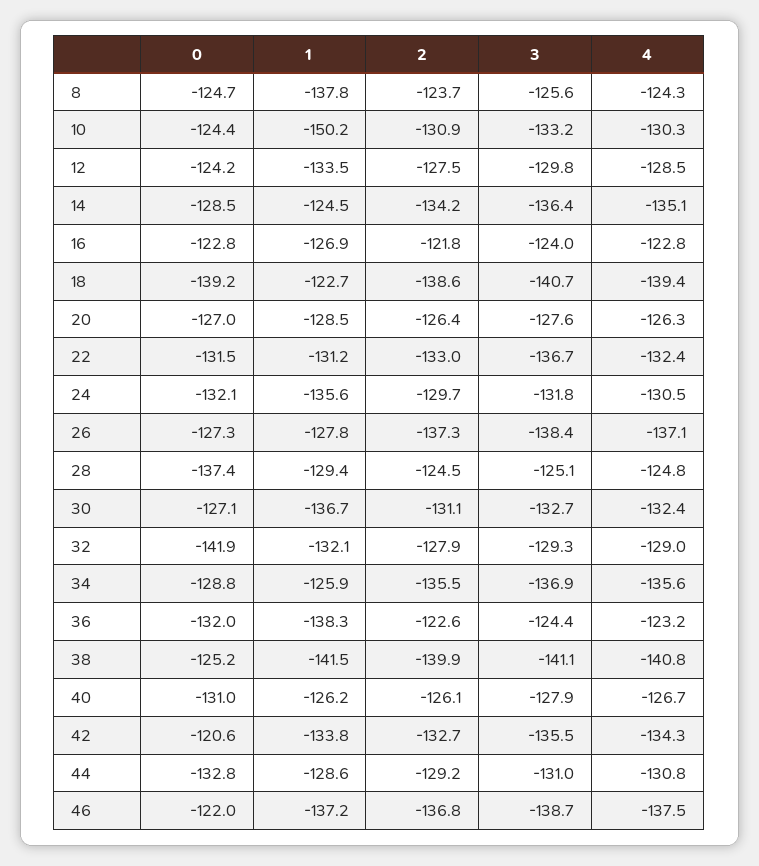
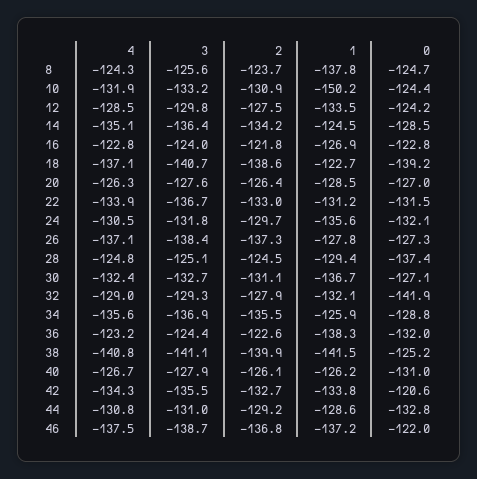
4, 10: -130.3 -> -131.9
4, 18: -139.4 -> -137.1
4, 22: -132.4 -> -133.9

